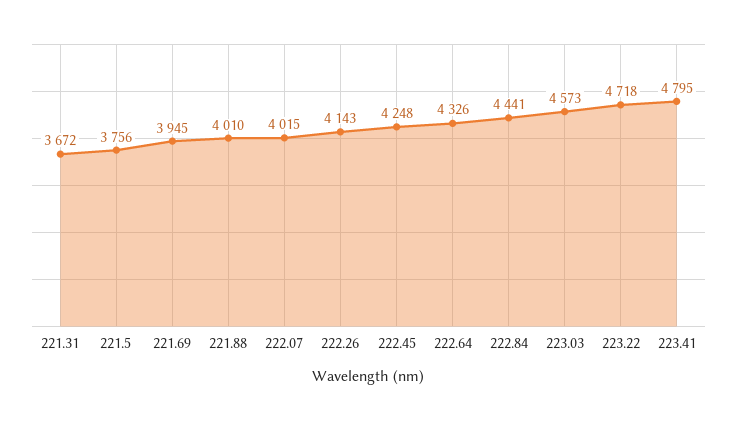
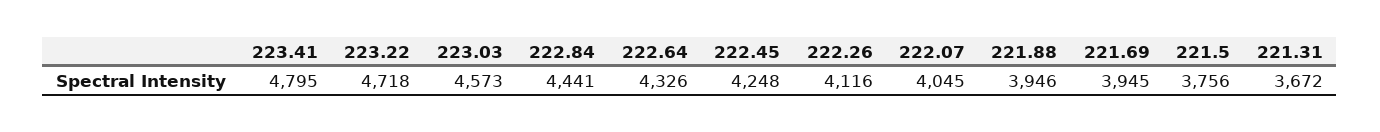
221.88: 4010 -> 3946
222.07: 4015 -> 4045
222.26: 4143 -> 4116

